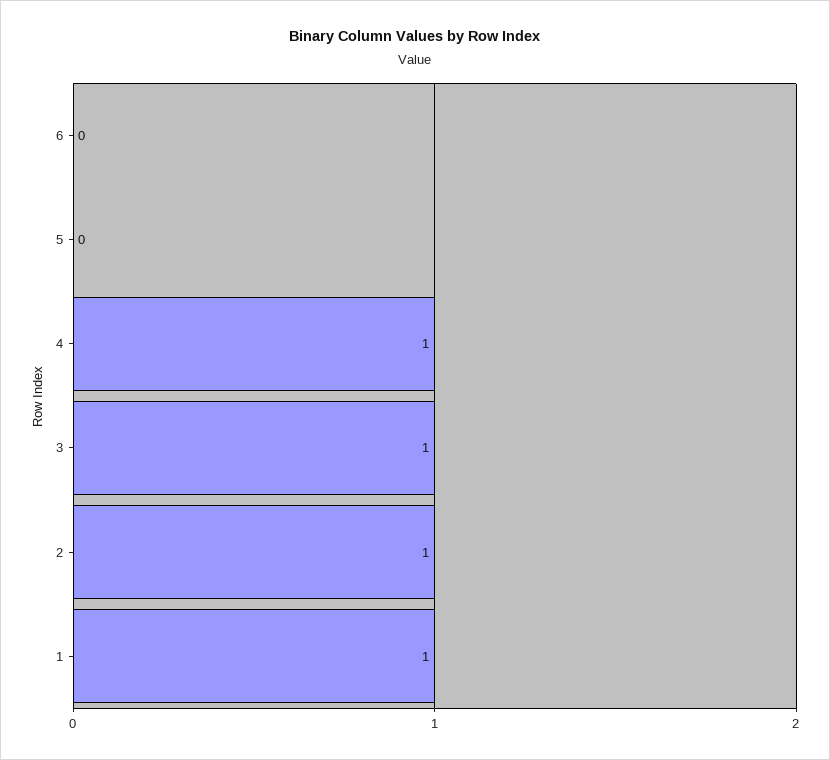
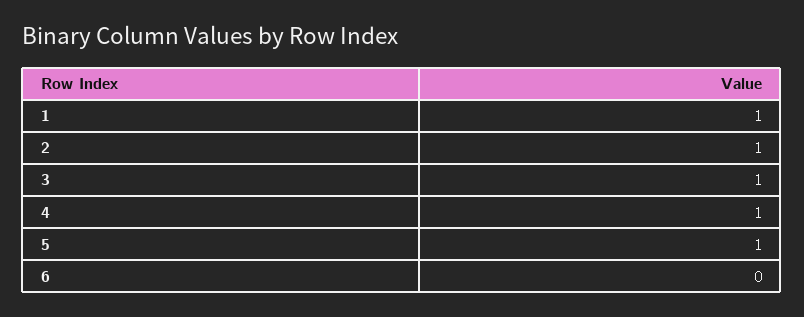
5: 0 -> 1

